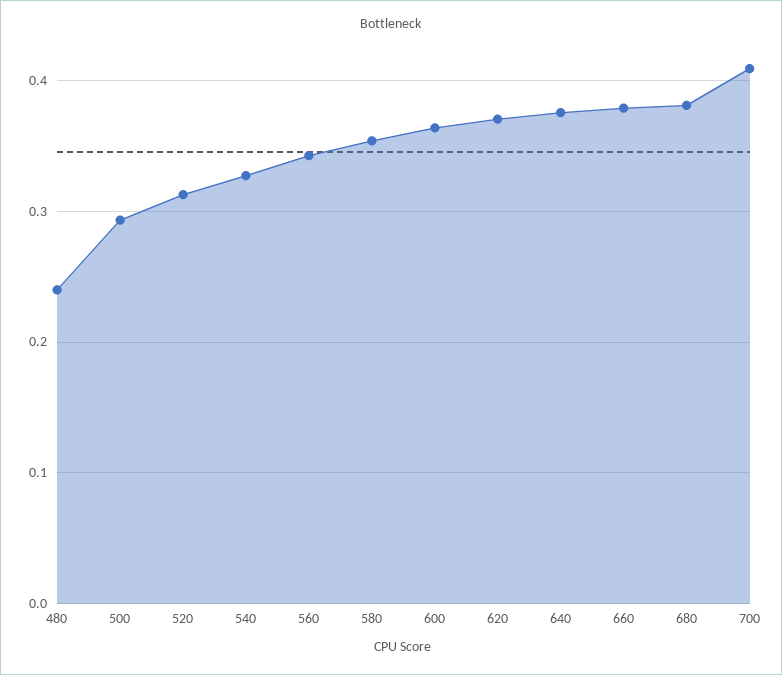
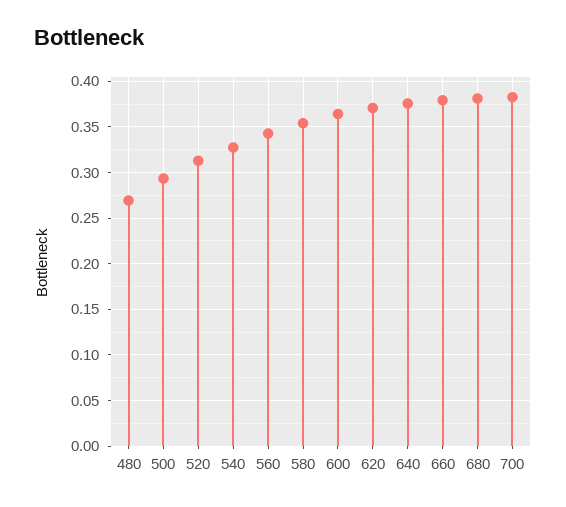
480: 0.24 -> 0.27
700: 0.41 -> 0.38

